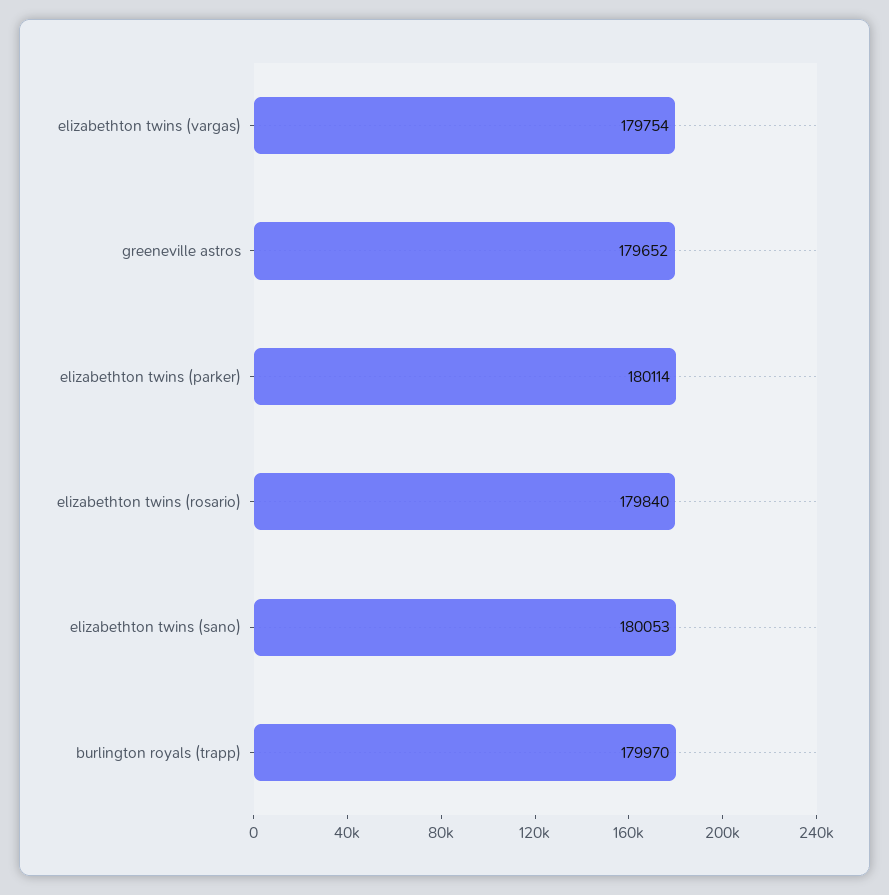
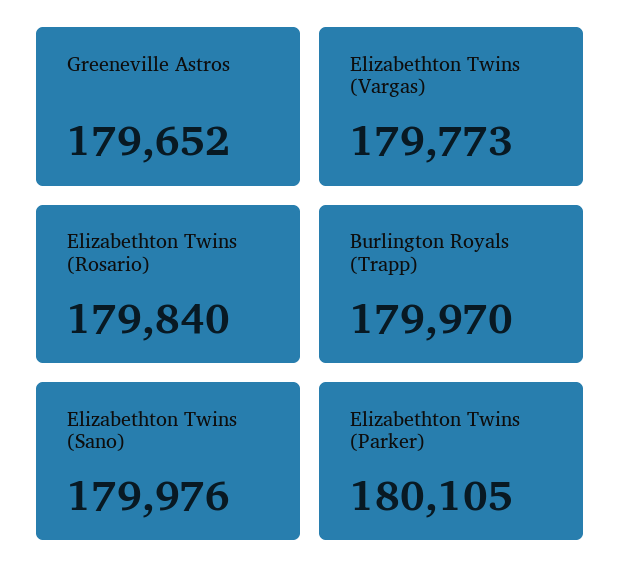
elizabethton twins (vargas): 179754 -> 179773
elizabethton twins (parker): 180114 -> 180105
elizabethton twins (sano): 180053 -> 179976

